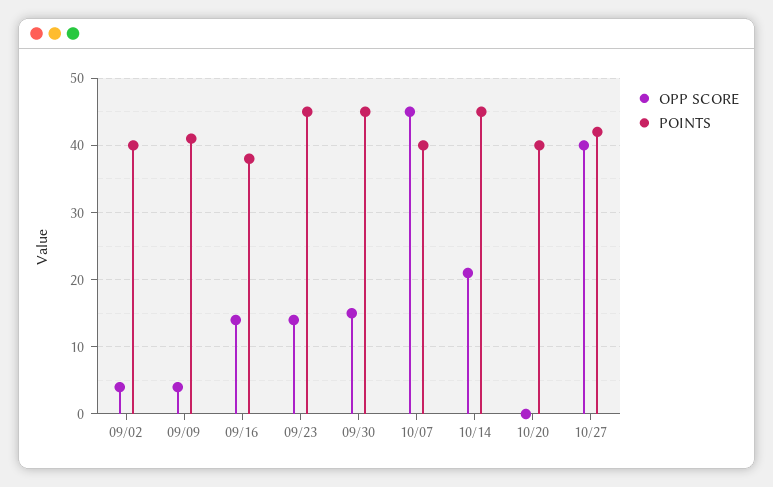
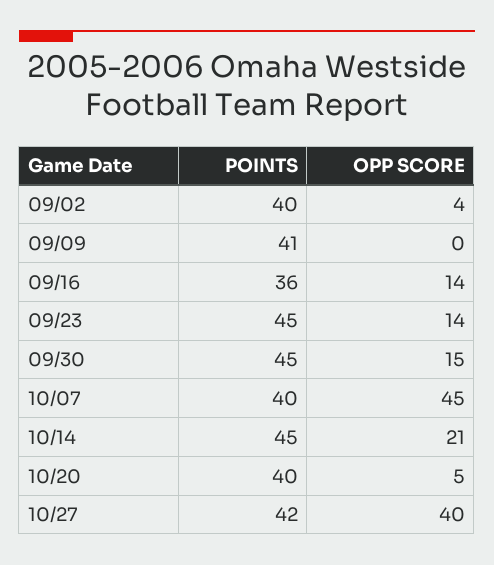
OPP SCORE, 09/09: 4 -> 0
POINTS, 09/16: 38 -> 36
OPP SCORE, 10/20: 0 -> 5

